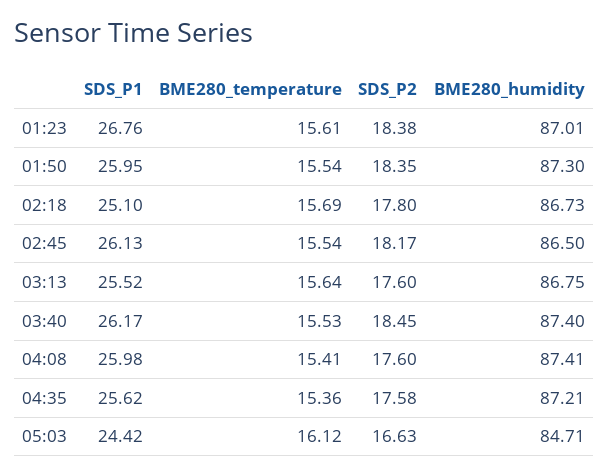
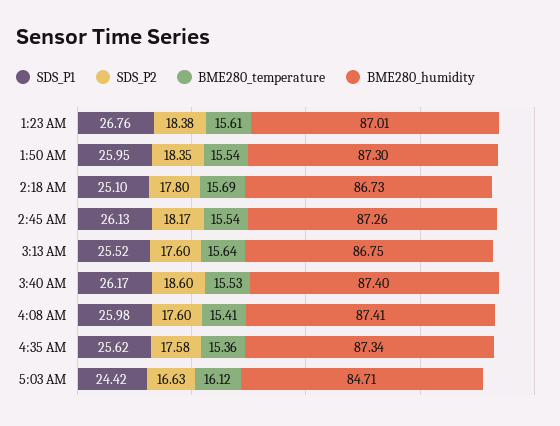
BME280_humidity, 02:45: 86.5 -> 87.26
SDS_P2, 03:40: 18.45 -> 18.6
BME280_humidity, 04:35: 87.21 -> 87.34

